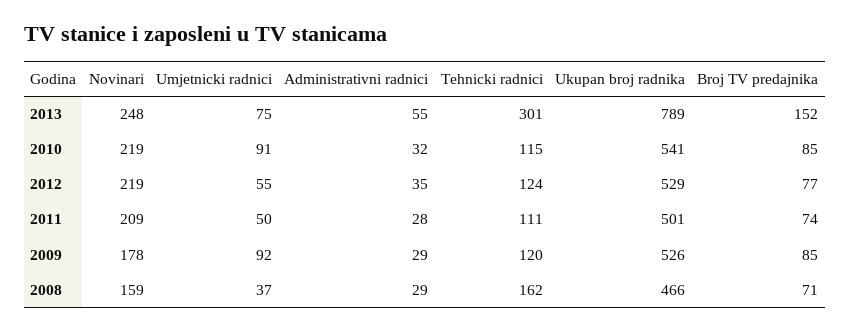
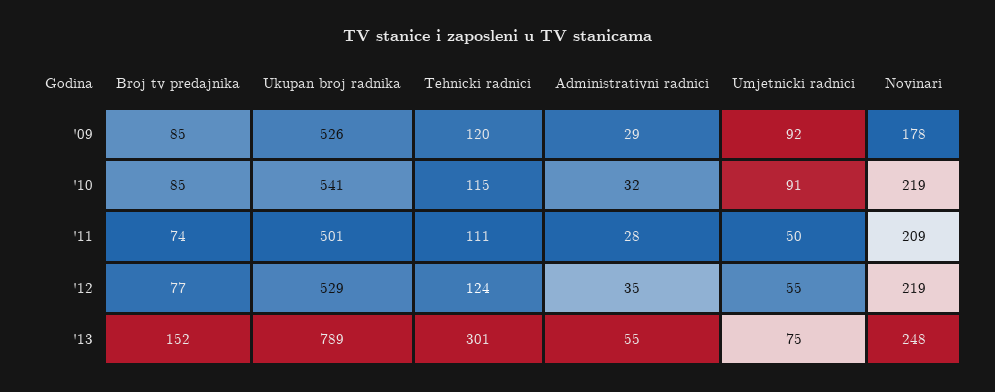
Novinari, 2008: 159 -> none
Umjetnicki radnici, 2008: 37 -> none
Administrativni radnici, 2008: 29 -> none
Tehnicki radnici, 2008: 162 -> none
Ukupan broj radnika, 2008: 466 -> none
Broj TV predajnika, 2008: 71 -> none

